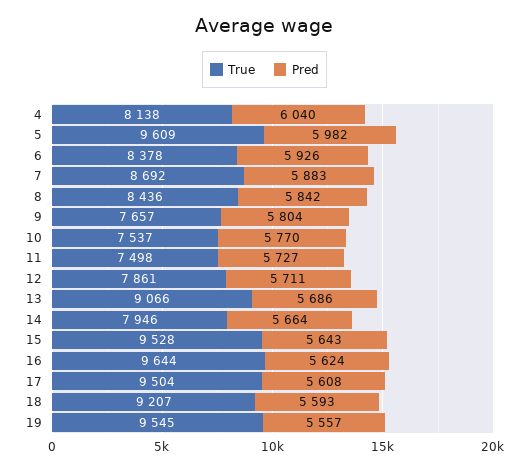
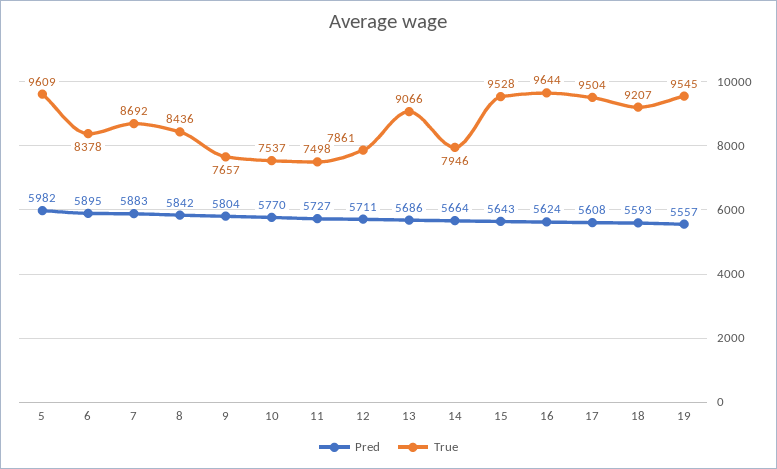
True, 4: 8138 -> none
Pred, 4: 6040 -> none
Pred, 6: 5926 -> 5895

